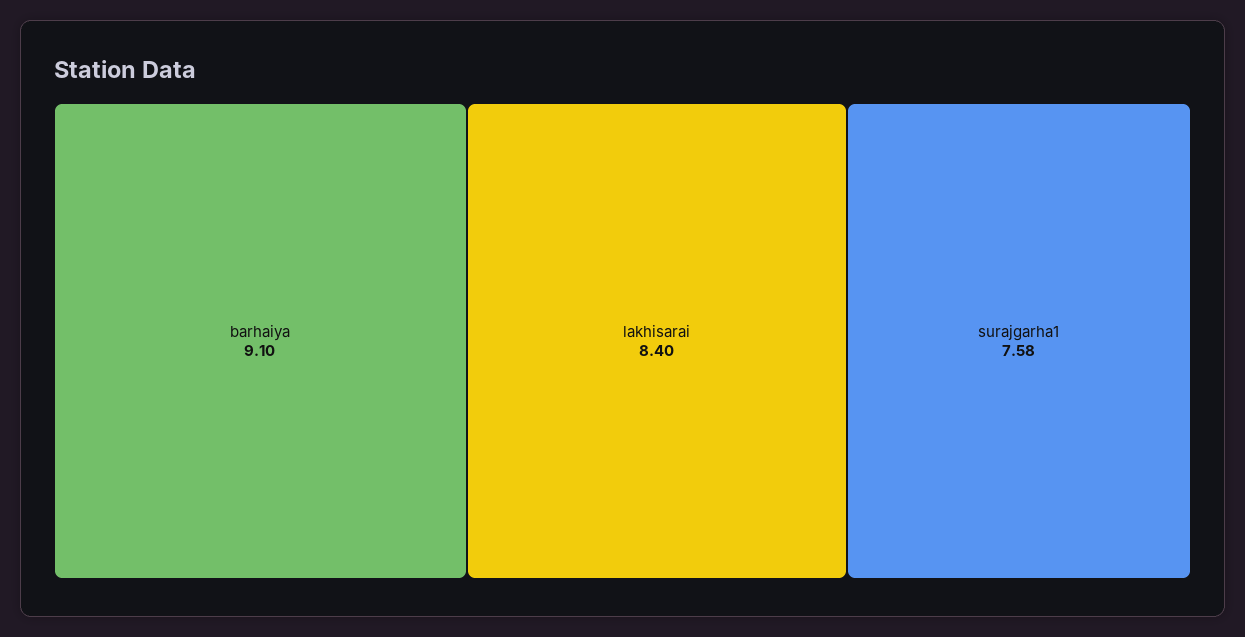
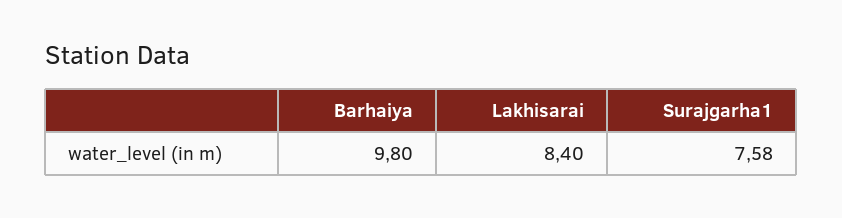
barhaiya: 9.1 -> 9.8

